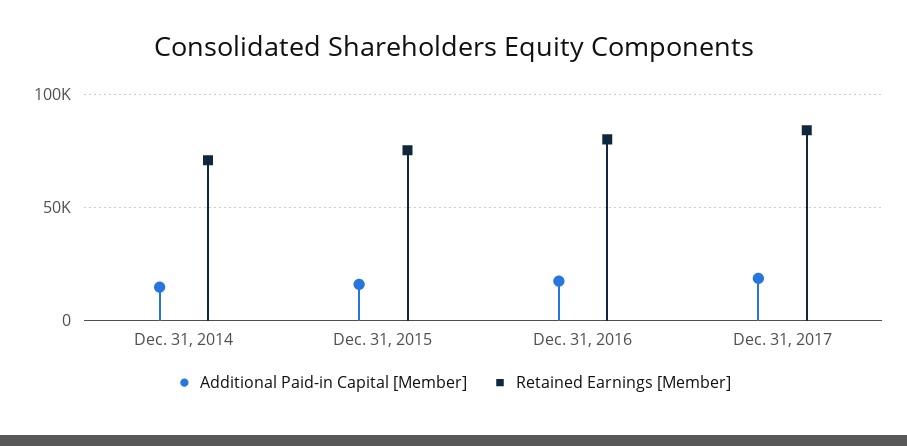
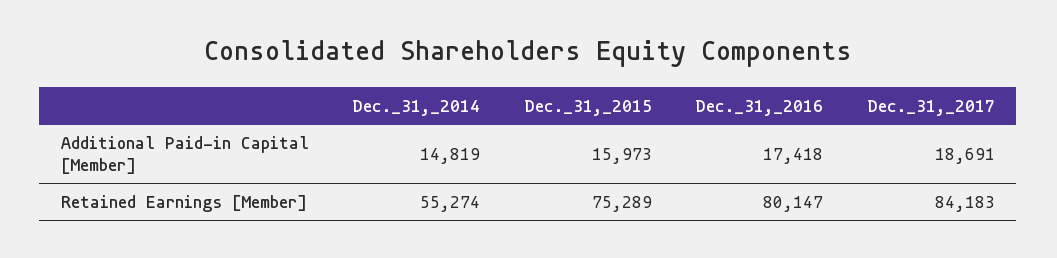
Retained Earnings [Member], Dec. 31, 2014: 70000 -> 55274

